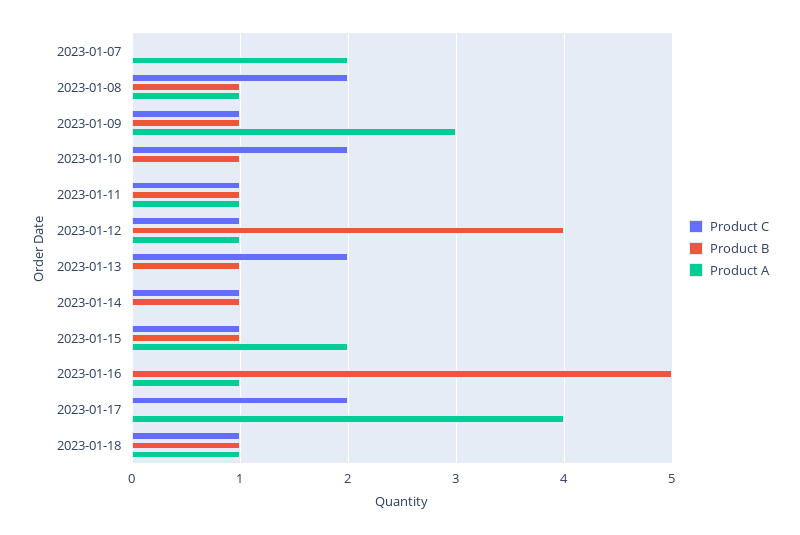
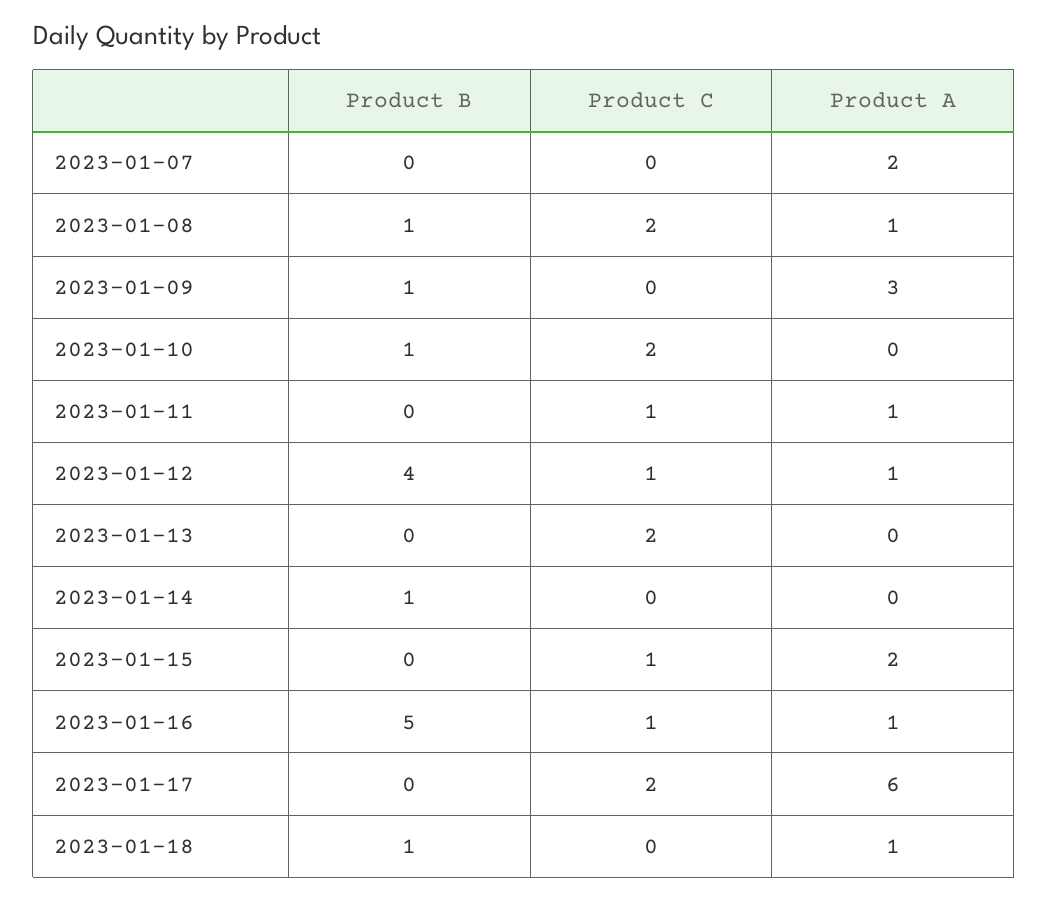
Product C, 2023-01-09: 1 -> 0
Product B, 2023-01-11: 1 -> 0
Product B, 2023-01-13: 1 -> 0
Product C, 2023-01-14: 1 -> 0
Product B, 2023-01-15: 1 -> 0
Product C, 2023-01-16: 0 -> 1
Product A, 2023-01-17: 4 -> 6
Product C, 2023-01-18: 1 -> 0

